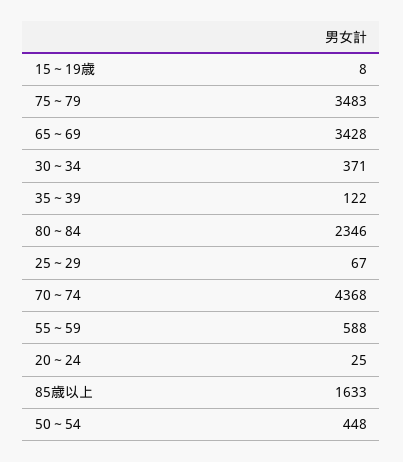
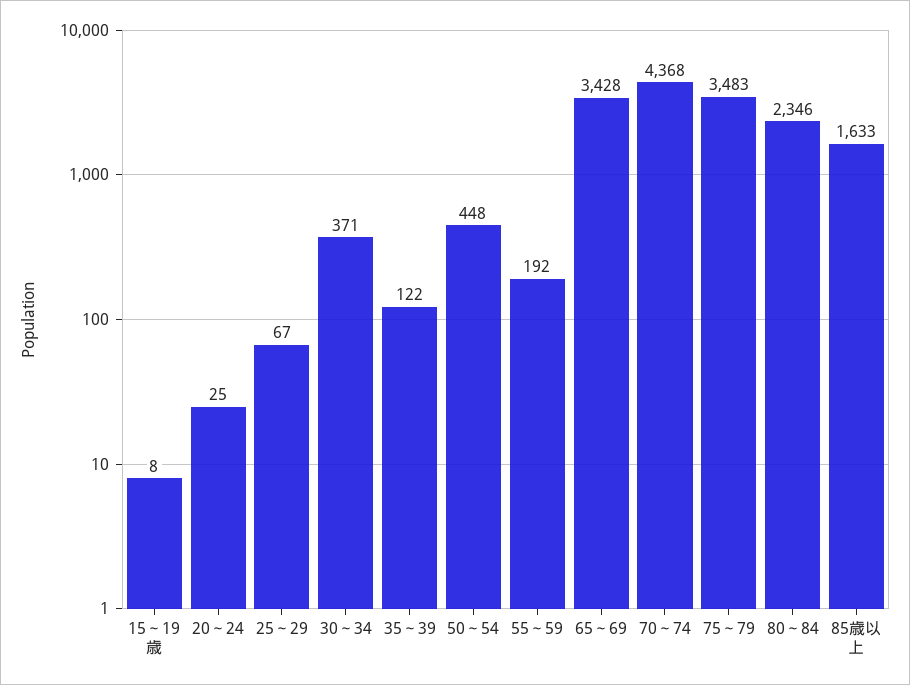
55～59: 588 -> 192

